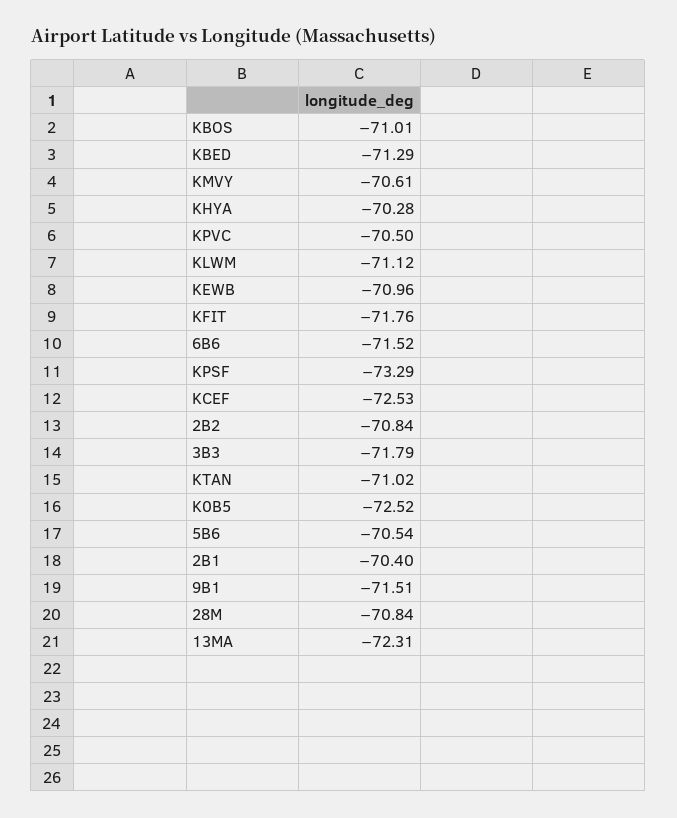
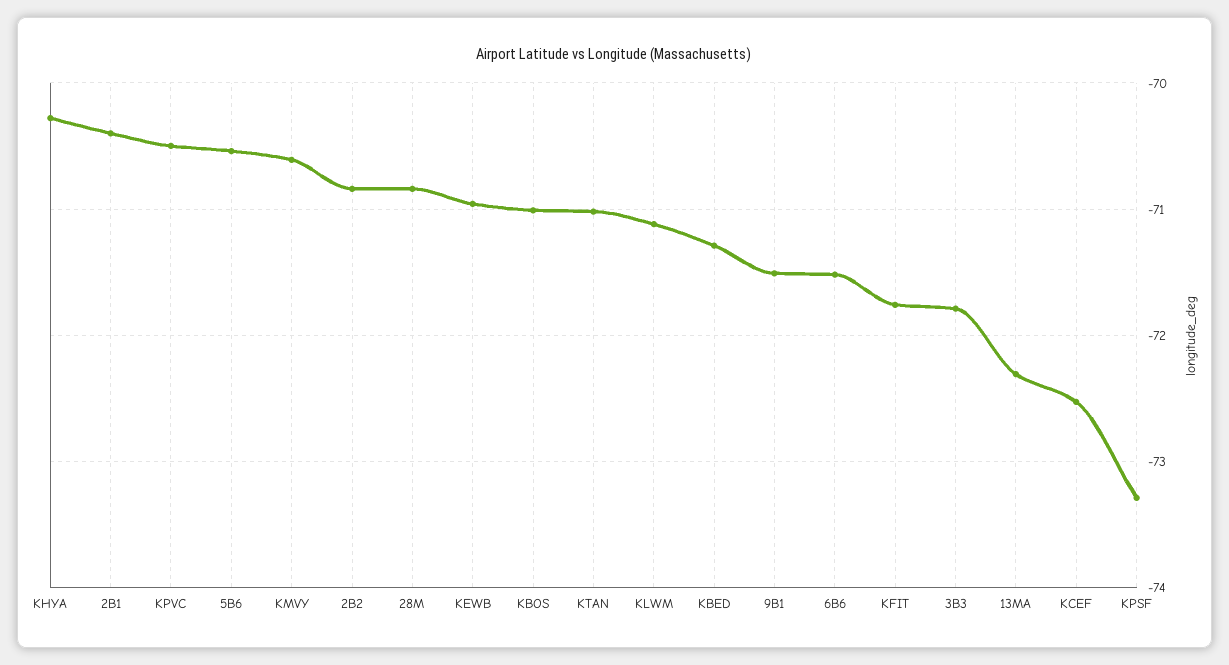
K0B5: -72.52 -> none

